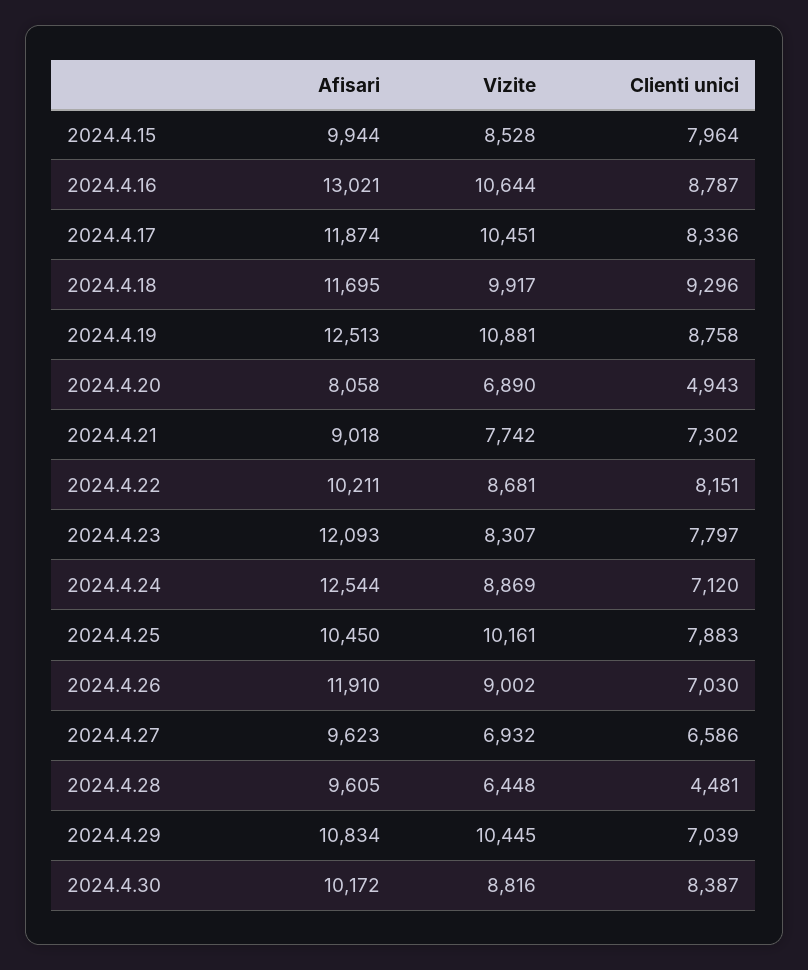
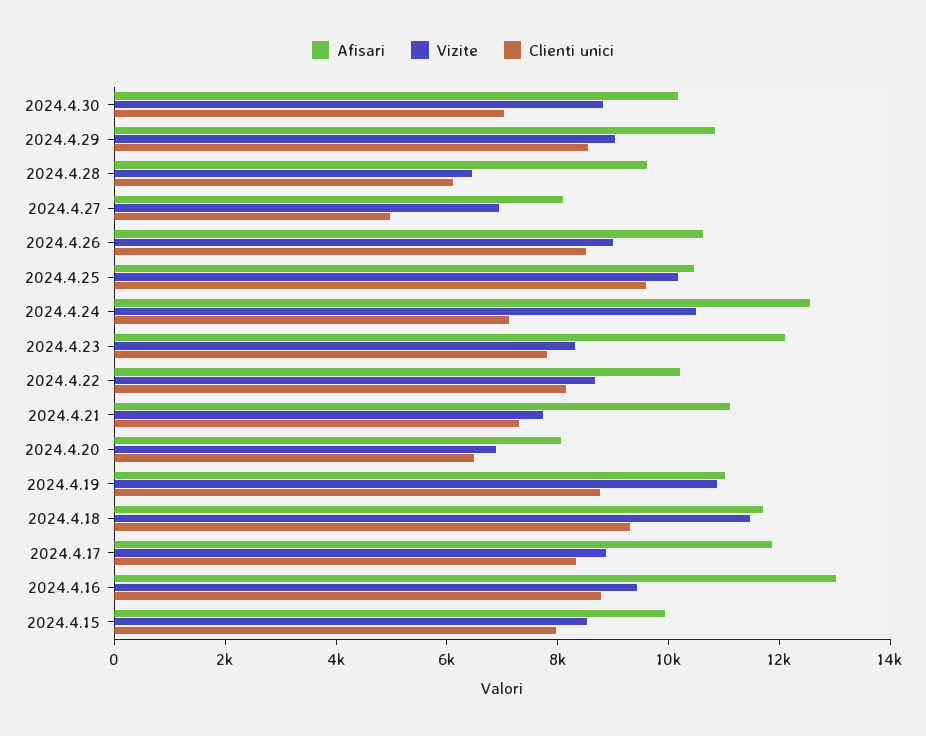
Vizite, 2024.4.16: 10644 -> 9500
Vizite, 2024.4.17: 10451 -> 9000
Vizite, 2024.4.18: 9917 -> 11500
Afisari, 2024.4.19: 12513 -> 11000
Clienti unici, 2024.4.20: 4943 -> 6500
Afisari, 2024.4.21: 9018 -> 11000
Vizite, 2024.4.24: 8869 -> 10500
Clienti unici, 2024.4.25: 7883 -> 9500
Afisari, 2024.4.26: 11910 -> 10500
Clienti unici, 2024.4.26: 7030 -> 8500
Afisari, 2024.4.27: 9623 -> 8000
Clienti unici, 2024.4.27: 6586 -> 5000
Clienti unici, 2024.4.28: 4481 -> 6000
Vizite, 2024.4.29: 10445 -> 9000
Clienti unici, 2024.4.29: 7039 -> 8500
Clienti unici, 2024.4.30: 8387 -> 7000

